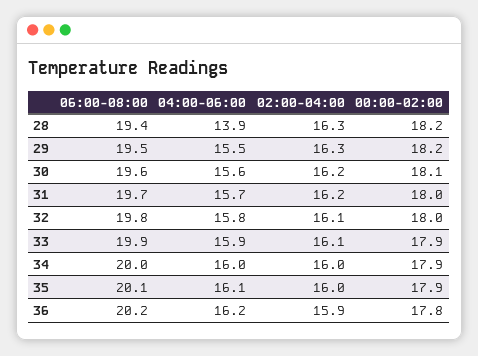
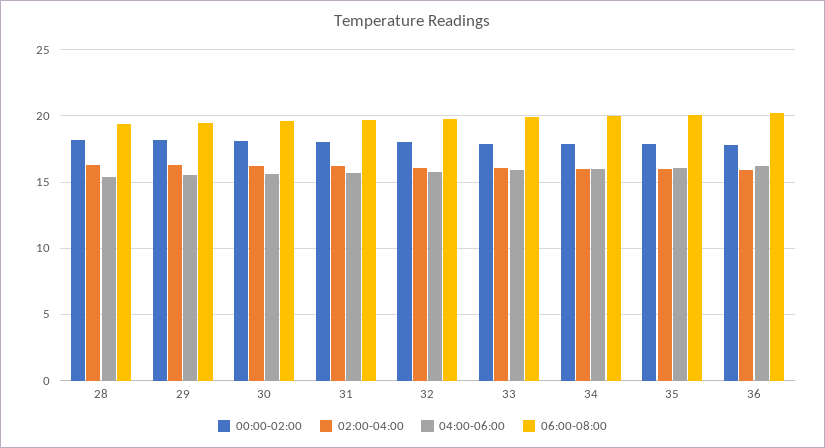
04:00-06:00, 28: 13.9 -> 15.5

